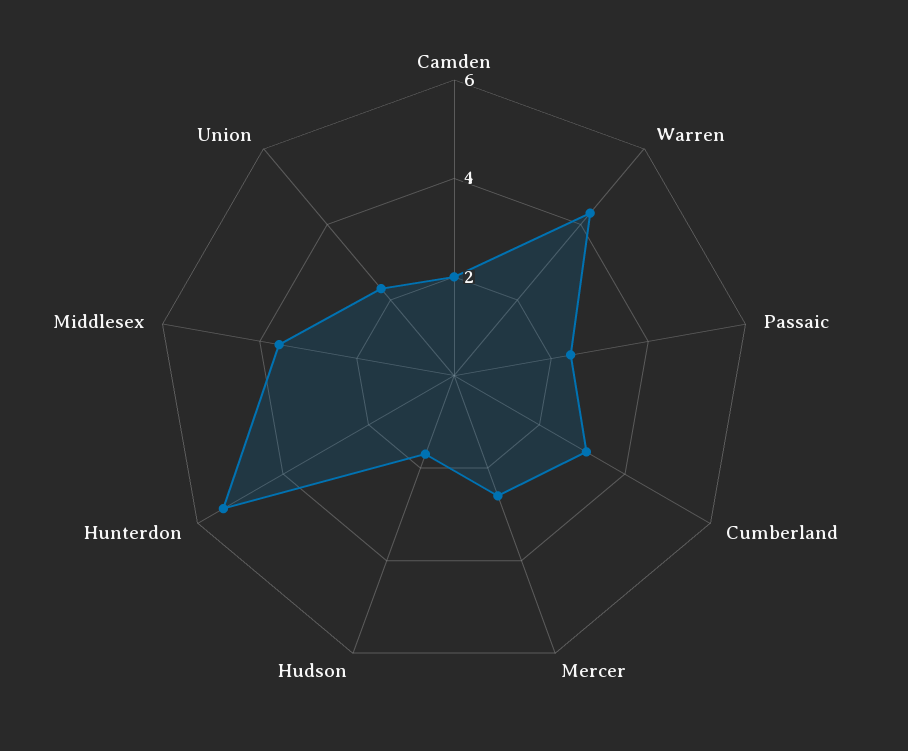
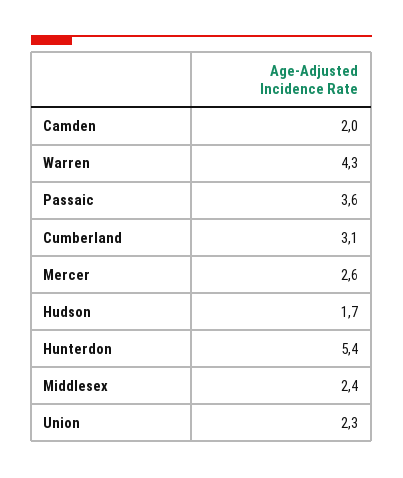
Passaic: 2.5 -> 3.6
Middlesex: 3.5 -> 2.4

